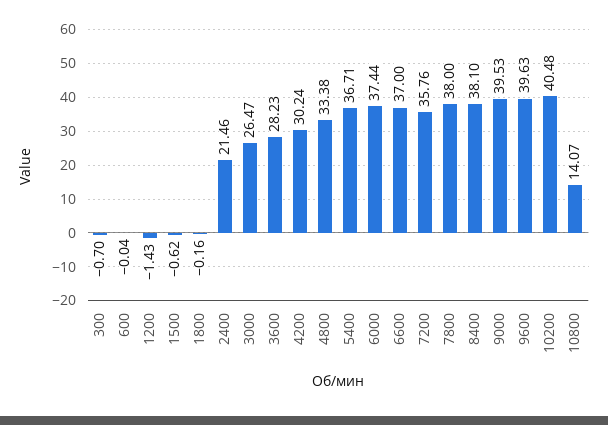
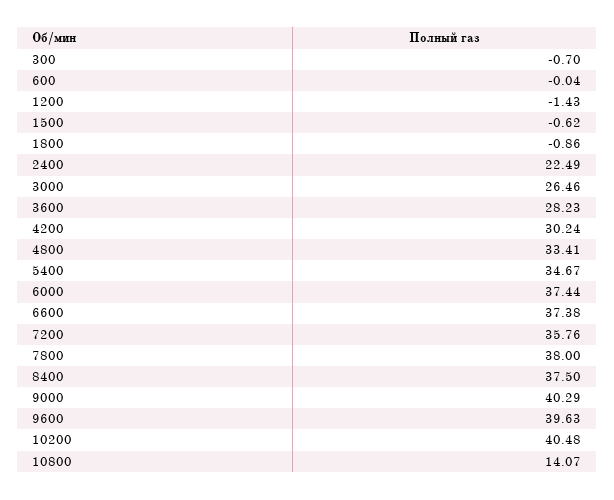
1800: -0.16 -> -0.86
2400: 21.46 -> 22.49
3000: 26.47 -> 26.46
4800: 33.38 -> 33.41
5400: 36.71 -> 34.67
6600: 37 -> 37.38
8400: 38.1 -> 37.5
9000: 39.53 -> 40.29

